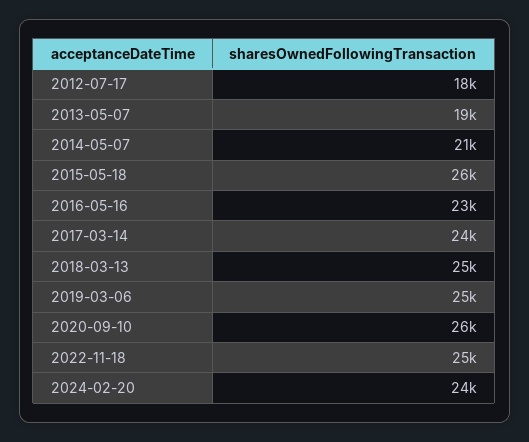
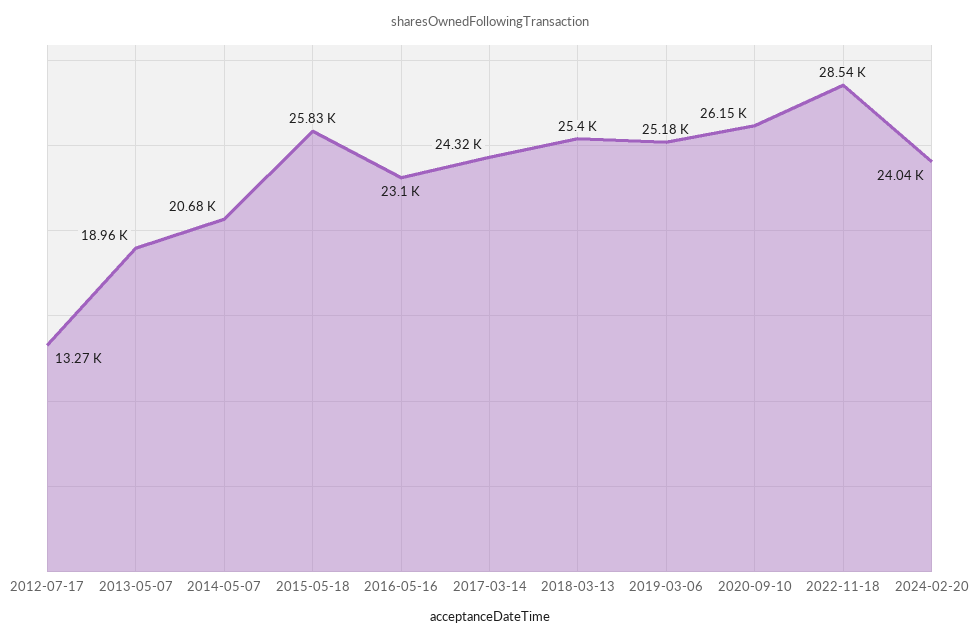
2012-07-17: 18000 -> 13270
2022-11-18: 25000 -> 28540

